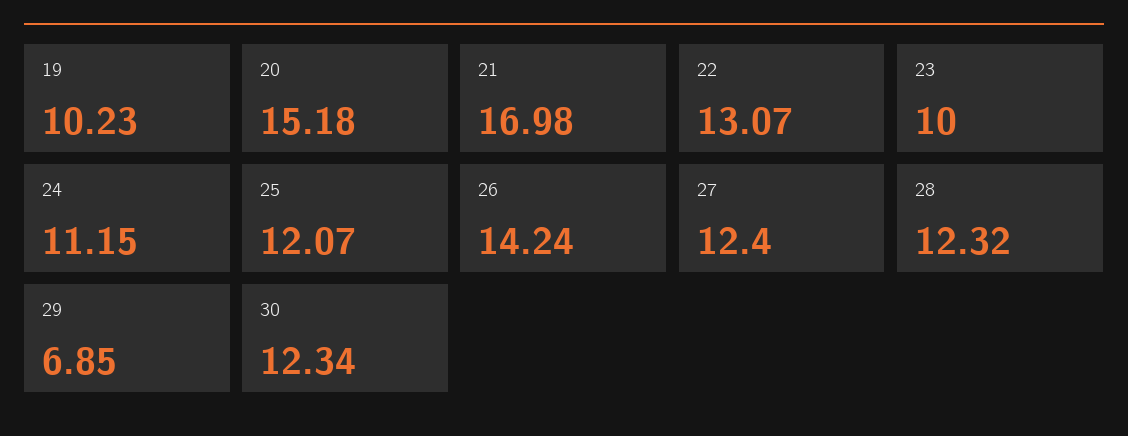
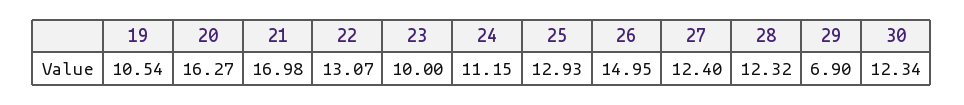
19: 10.23 -> 10.54
20: 15.18 -> 16.27
25: 12.07 -> 12.93
26: 14.24 -> 14.95
29: 6.85 -> 6.9

